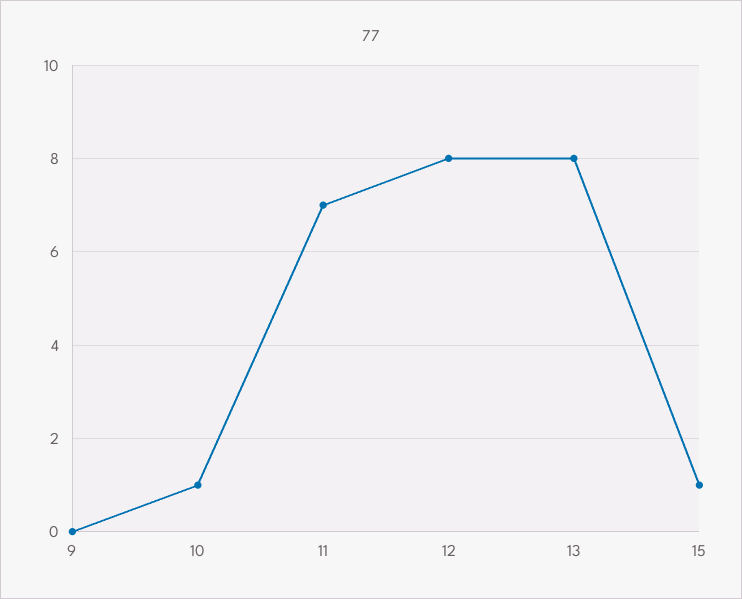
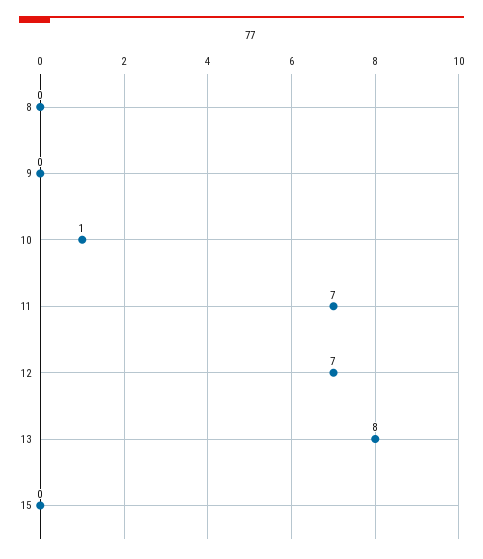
12: 8 -> 7
15: 1 -> 0
8: none -> 0

